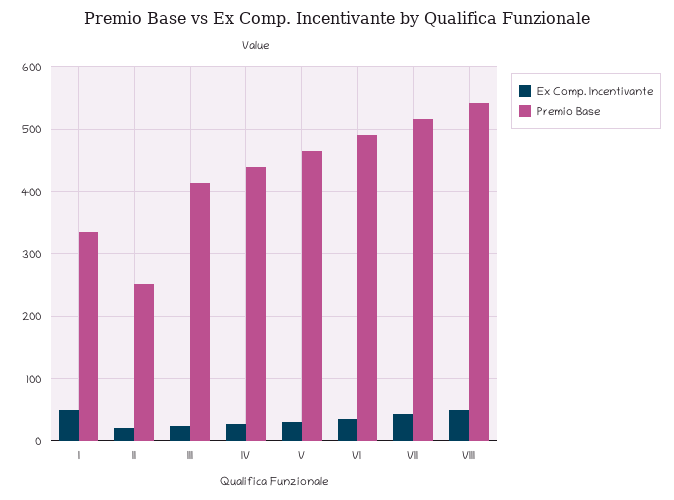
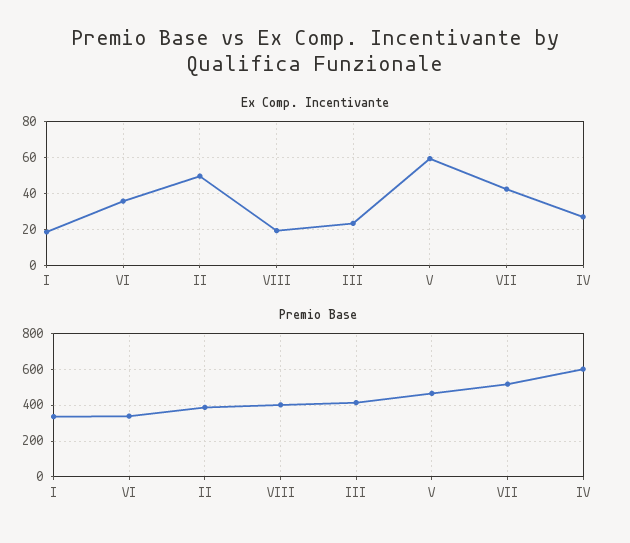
Ex Comp. Incentivante, I: 50 -> 20
Ex Comp. Incentivante, II: 20 -> 50
Premio Base, II: 250 -> 400
Premio Base, IV: 440 -> 600
Ex Comp. Incentivante, V: 30 -> 60
Premio Base, VI: 490 -> 350
Ex Comp. Incentivante, VIII: 50 -> 20
Premio Base, VIII: 540 -> 400

